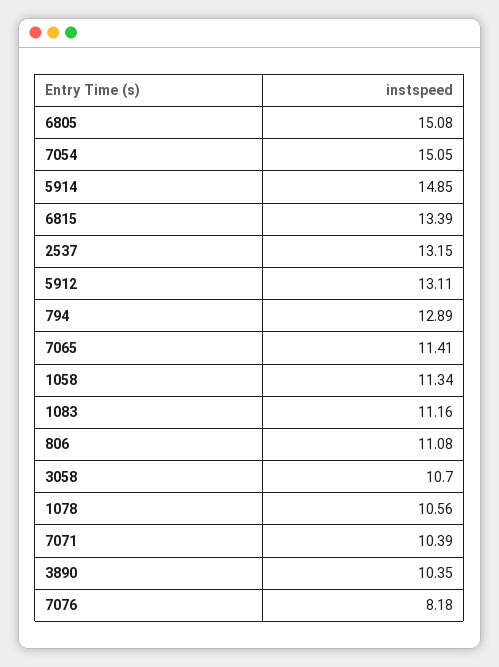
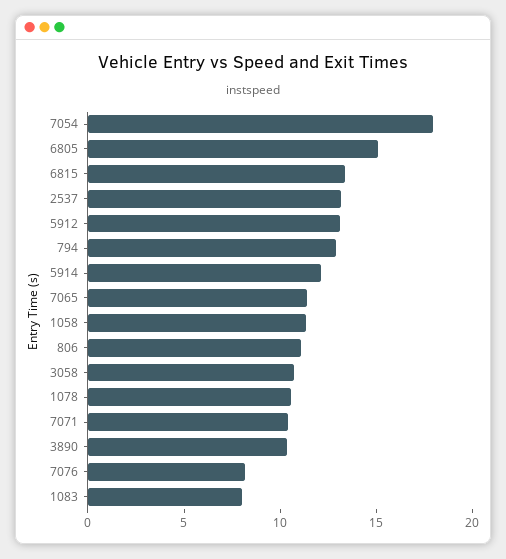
7054: 15.05 -> 18
5914: 14.85 -> 12
1083: 11.16 -> 8

